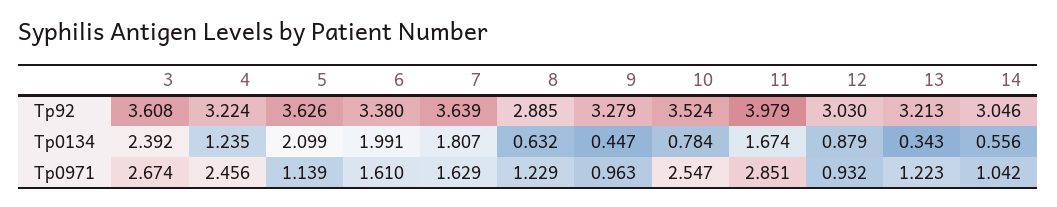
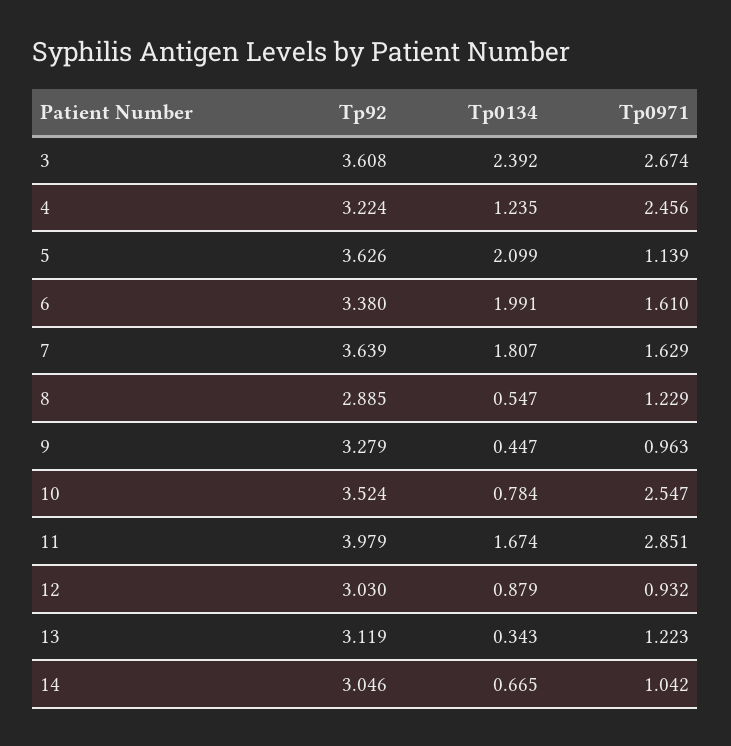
13, Tp92: 3.213 -> 3.119
8, Tp0134: 0.632 -> 0.547
14, Tp0134: 0.556 -> 0.665

